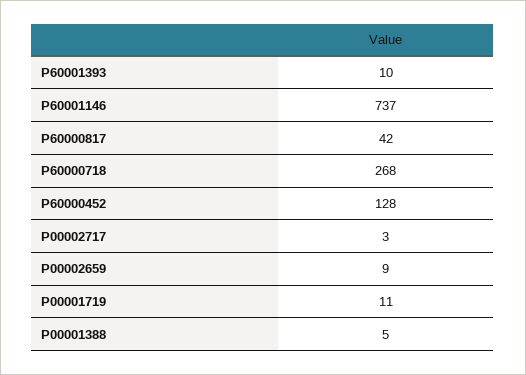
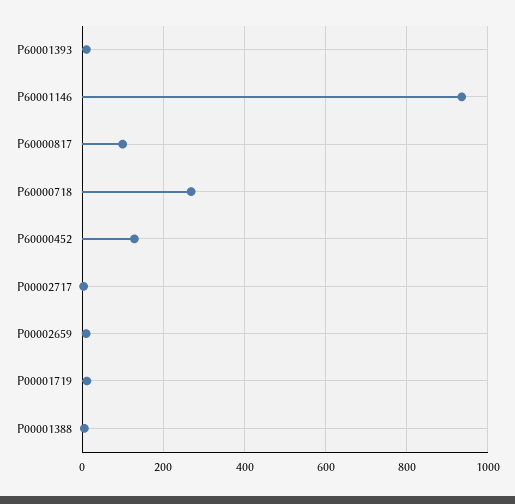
P60001146: 737 -> 940
P60000817: 42 -> 100

